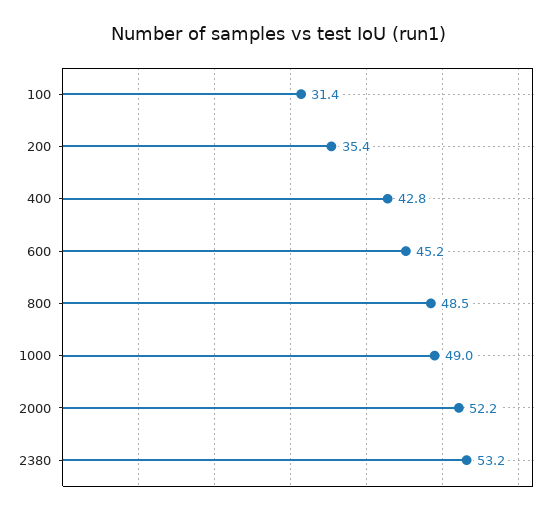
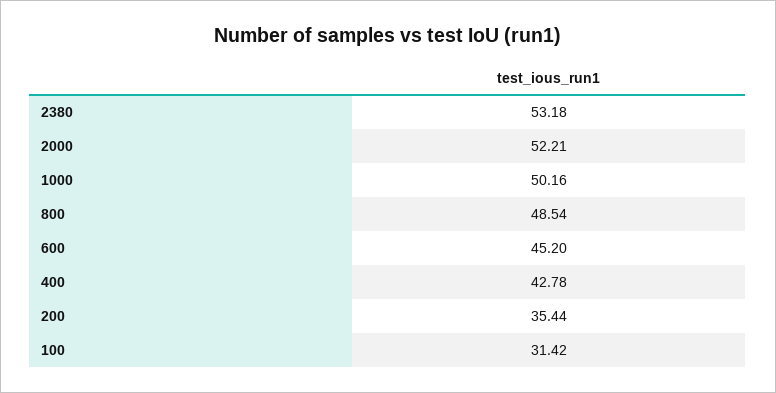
1000: 49 -> 50.16

